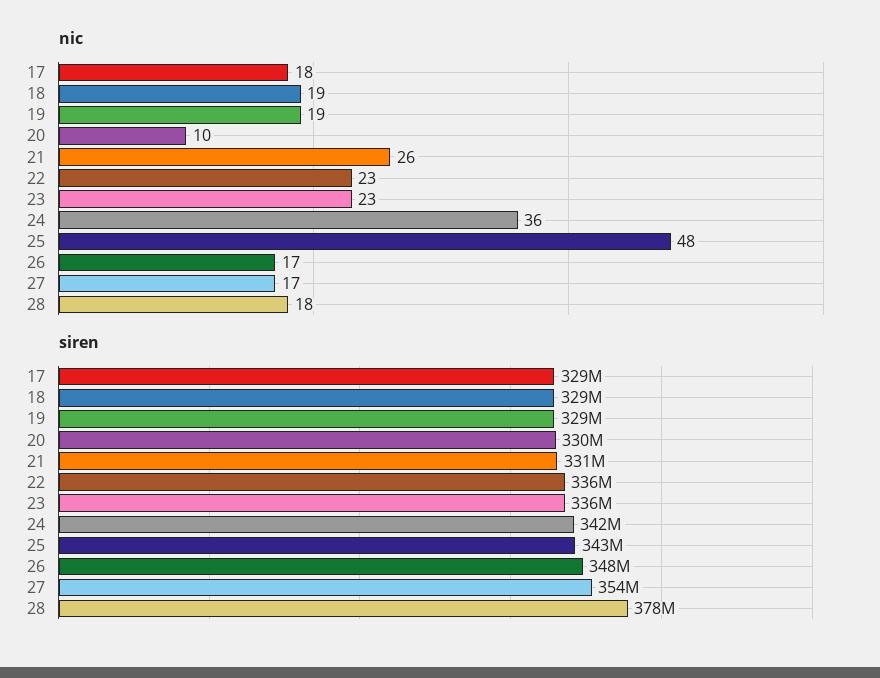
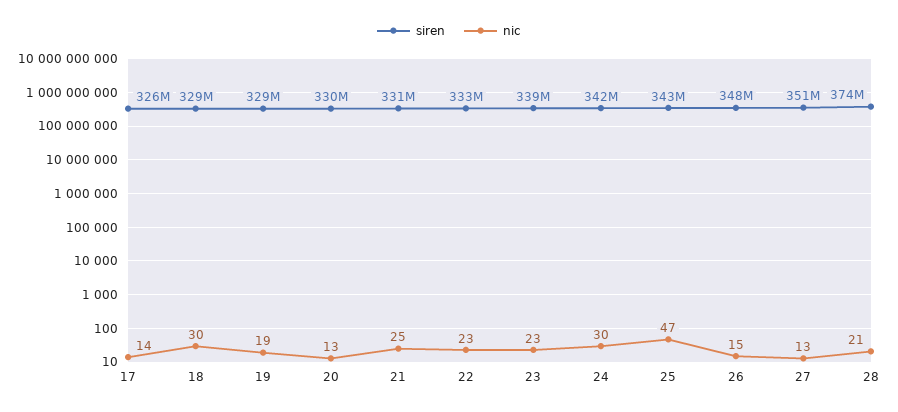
nic, 17: 18 -> 14
nic, 18: 19 -> 30
nic, 20: 10 -> 13
nic, 21: 26 -> 25
nic, 24: 36 -> 30
nic, 25: 48 -> 47
nic, 26: 17 -> 15
nic, 27: 17 -> 13
nic, 28: 18 -> 21
siren, 17: 329000000 -> 326000000
siren, 22: 336000000 -> 333000000
siren, 23: 336000000 -> 339000000
siren, 27: 354000000 -> 351000000
siren, 28: 378000000 -> 374000000

